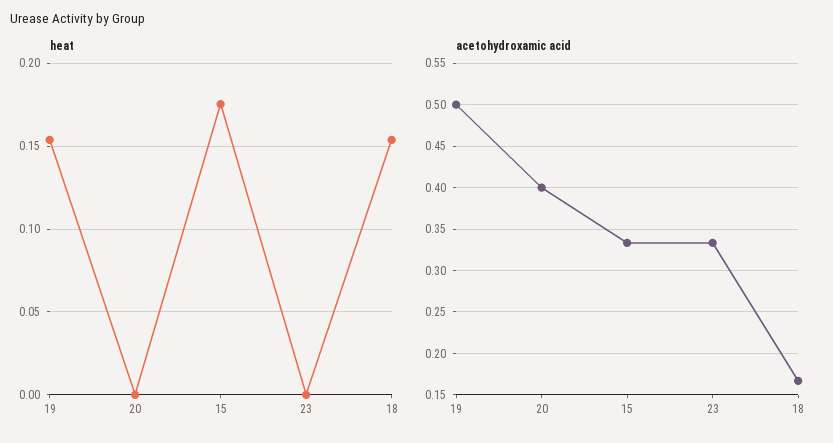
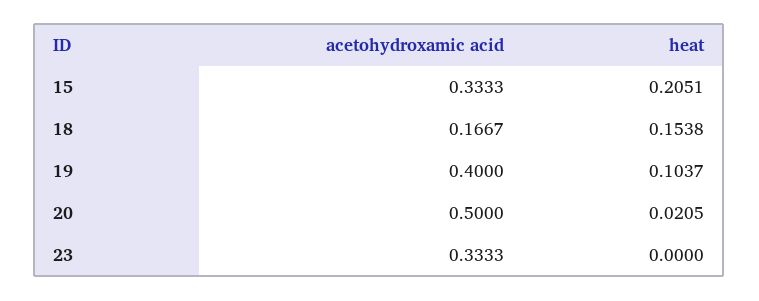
heat, 19: 0.155 -> 0.1037
heat, 20: 0 -> 0.0205
heat, 15: 0.175 -> 0.2051
acetohydroxamic acid, 19: 0.5 -> 0.4
acetohydroxamic acid, 20: 0.4 -> 0.5

